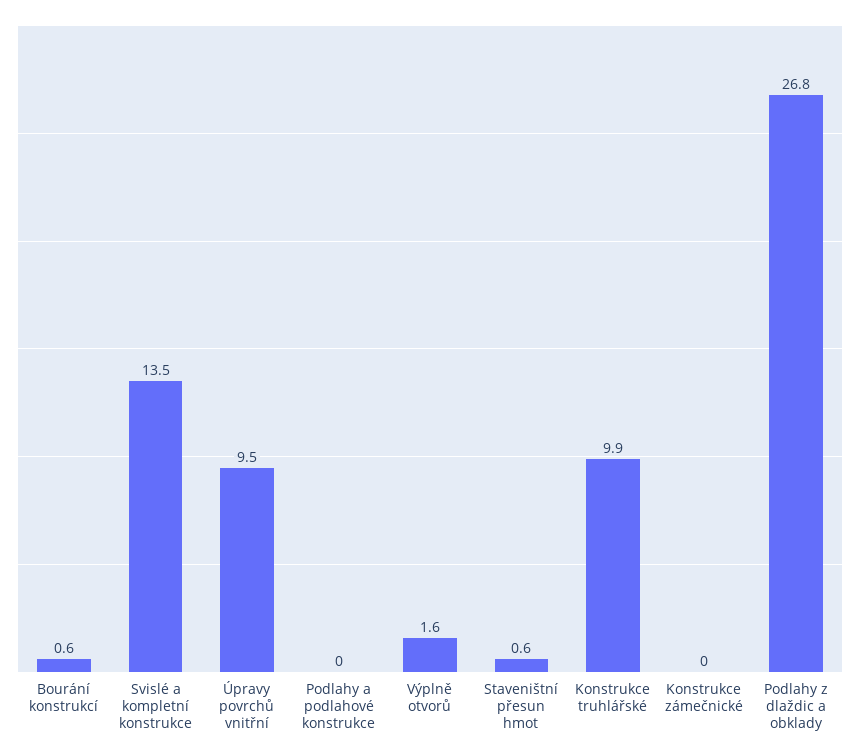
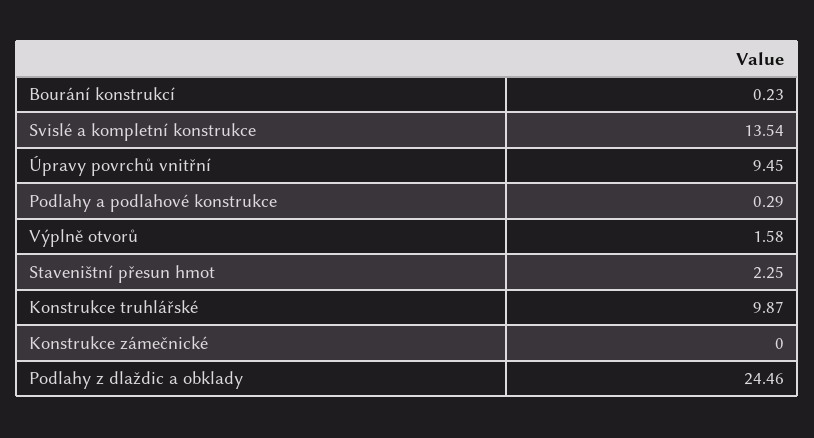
Bourání konstrukcí: 0.6 -> 0.23
Podlahy a podlahové konstrukce: 0 -> 0.29
Staveništní přesun hmot: 0.6 -> 2.25
Podlahy z dlaždic a obklady: 26.8 -> 24.46

